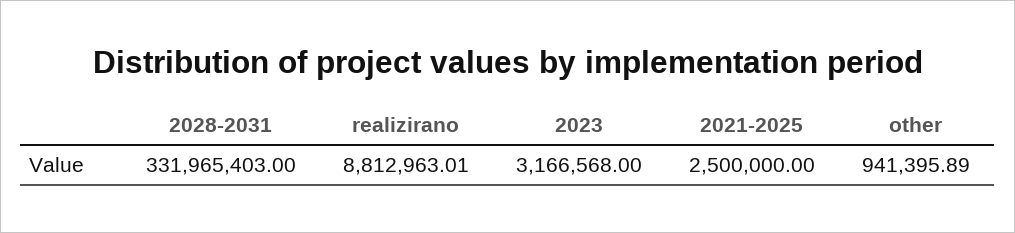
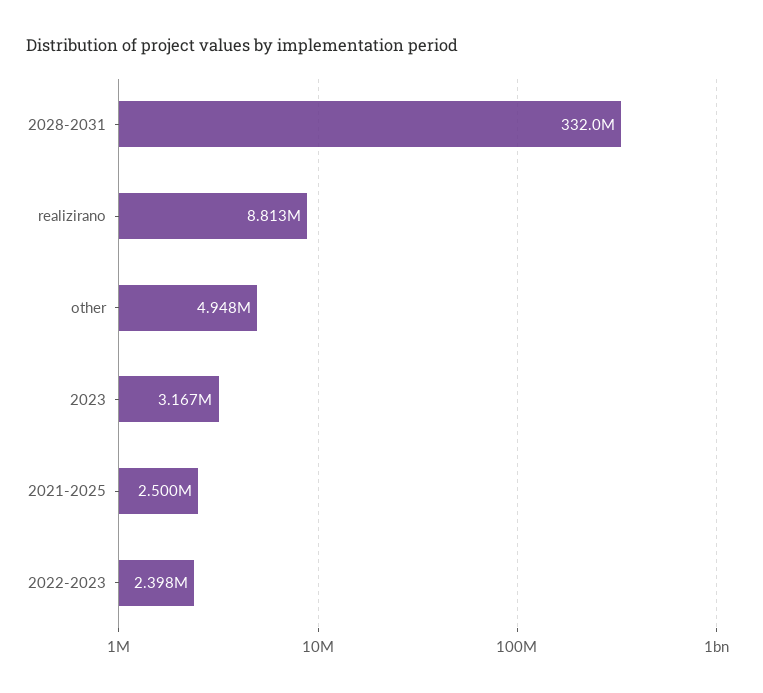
other: 941395.89 -> 4948000
2022-2023: none -> 2398000

